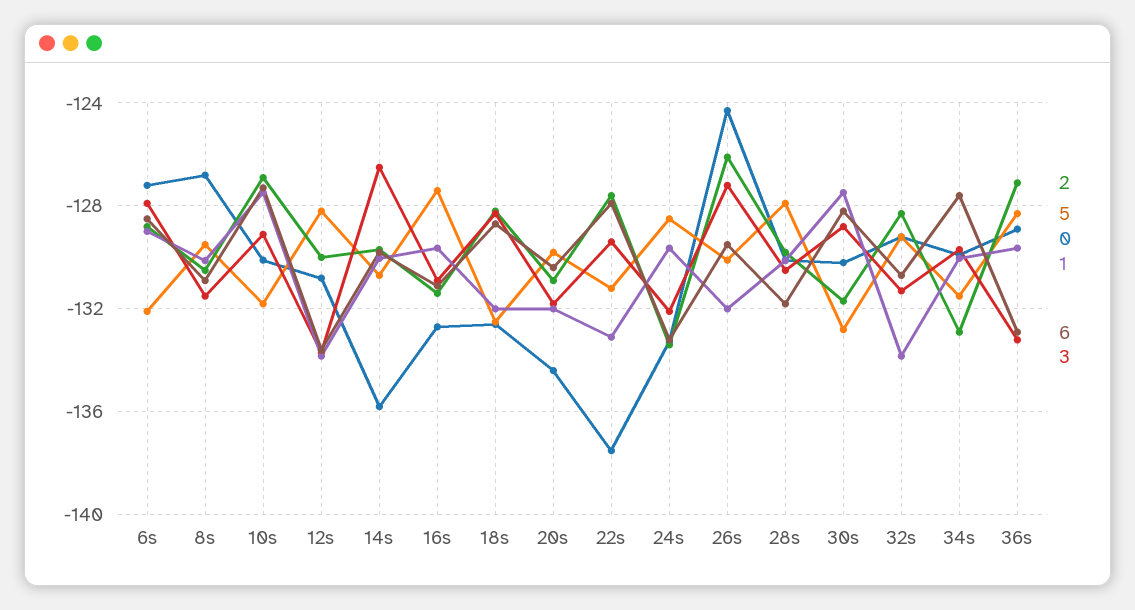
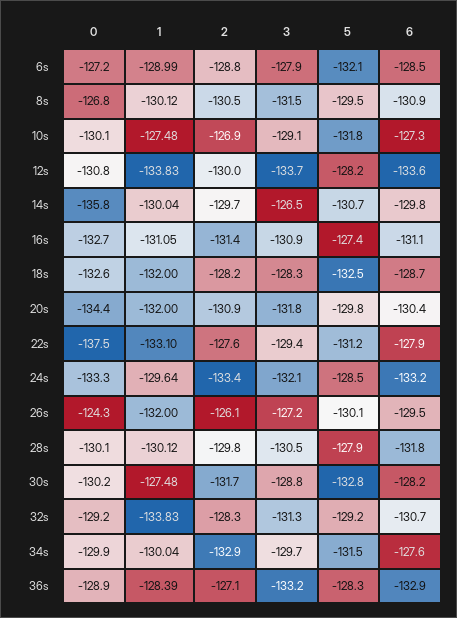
1, 16s: -129.5 -> -131.05
1, 36s: -129.5 -> -128.39

